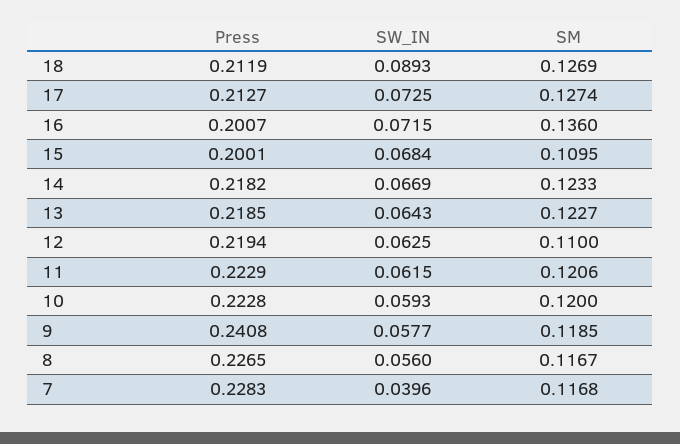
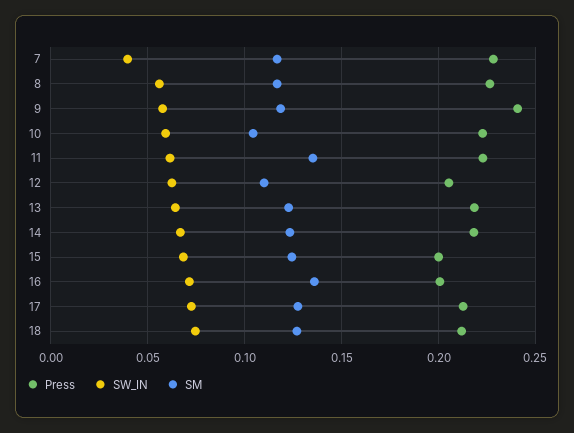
SW_IN, 18: 0.0893 -> 0.075
SM, 15: 0.1095 -> 0.125
Press, 12: 0.2194 -> 0.205
SM, 11: 0.1206 -> 0.135
SM, 10: 0.12 -> 0.105

